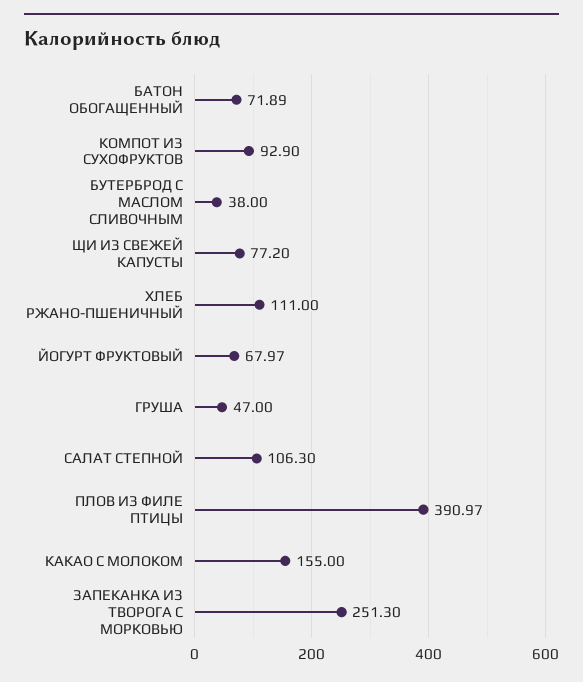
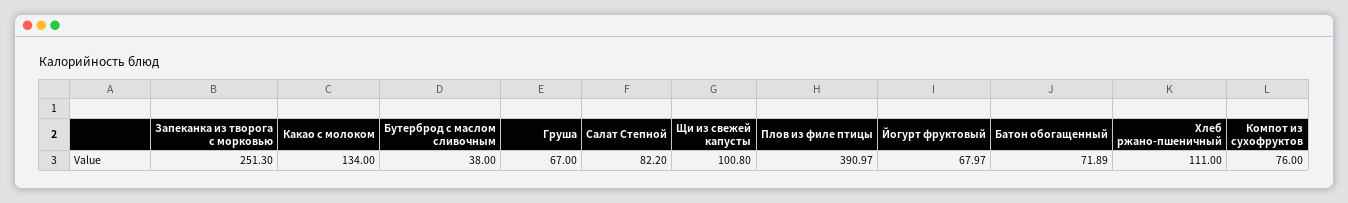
КОМПОТ ИЗ СУХОФРУКТОВ: 92.9 -> 76
ЩИ ИЗ СВЕЖЕЙ КАПУСТЫ: 77.2 -> 100.8
ГРУША: 47 -> 67
САЛАТ СТЕПНОЙ: 106.3 -> 82.2
КАКАО С МОЛОКОМ: 155 -> 134

